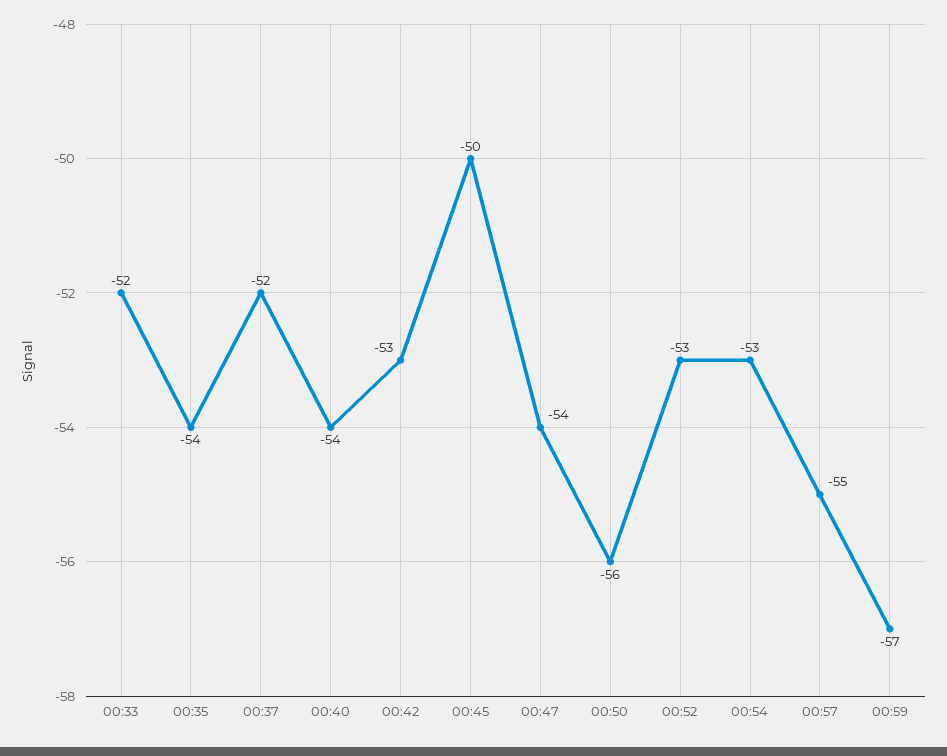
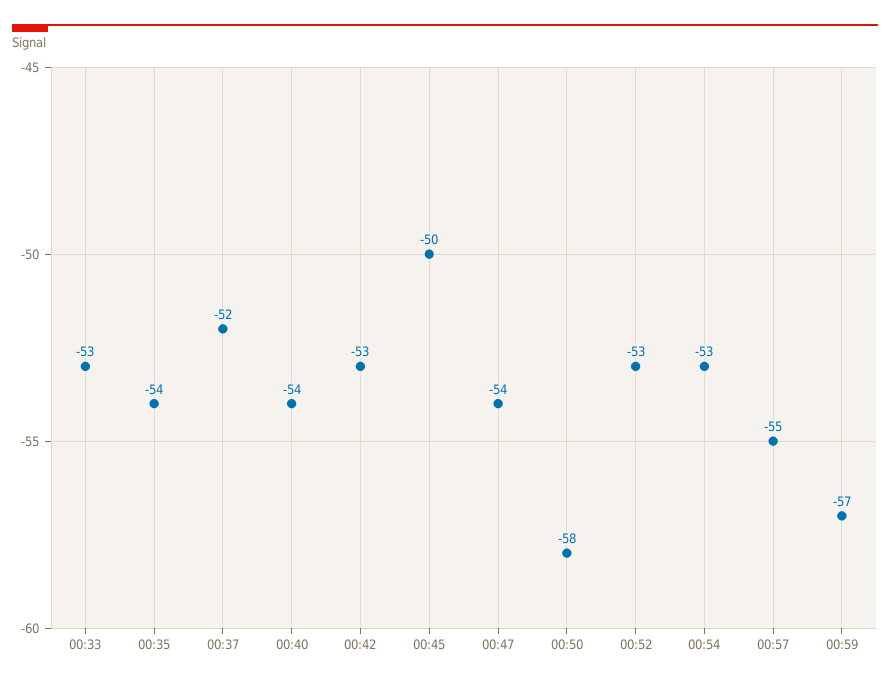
00:33: -52 -> -53
00:50: -56 -> -58

